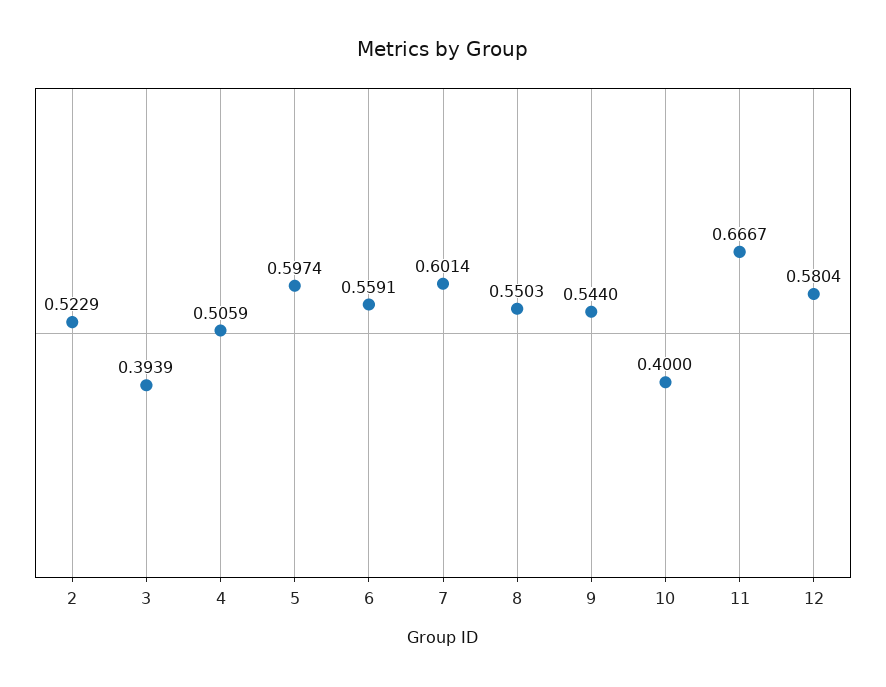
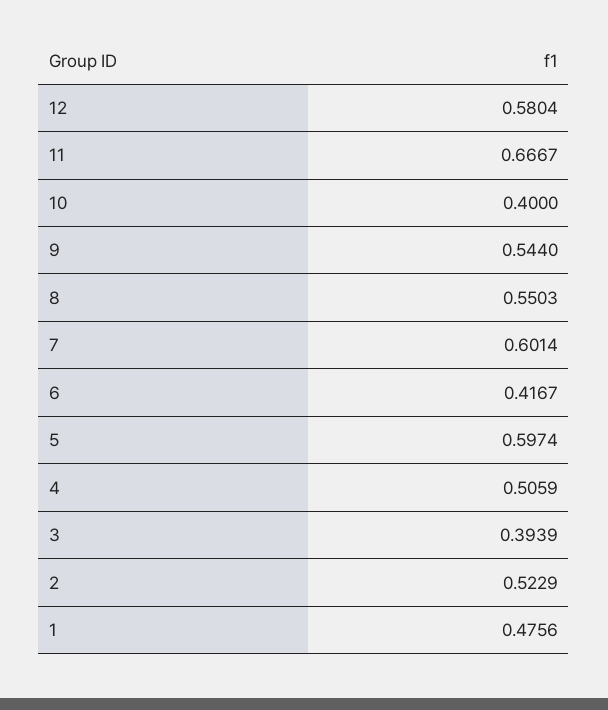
6: 0.5591 -> 0.4167
1: none -> 0.4756

